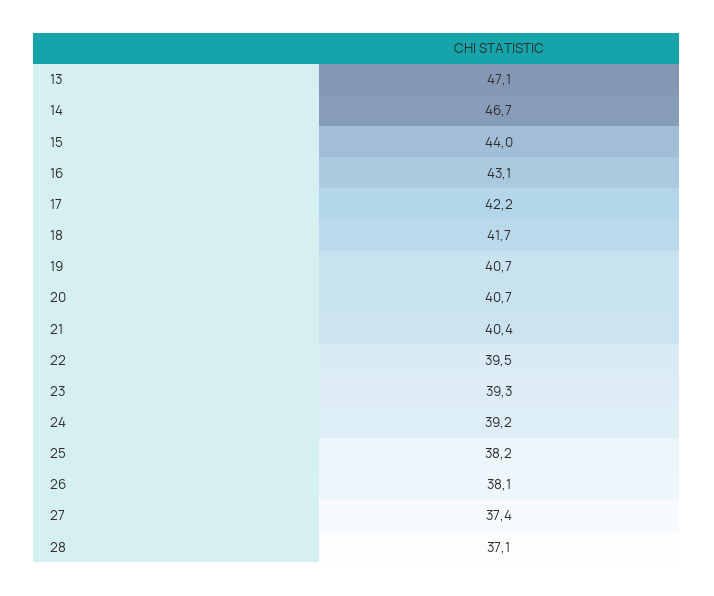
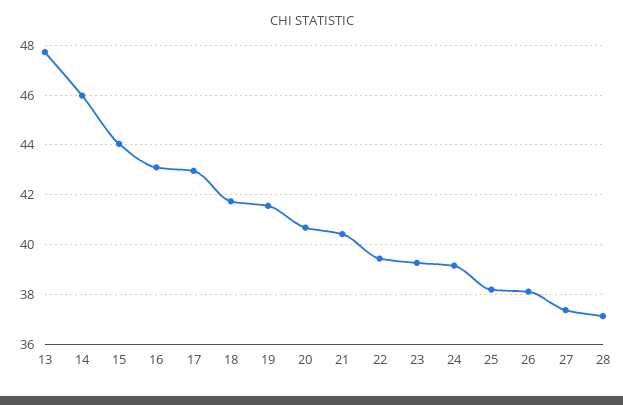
13: 47.1 -> 47.75
14: 46.7 -> 46
17: 42.2 -> 43
19: 40.7 -> 41.5

